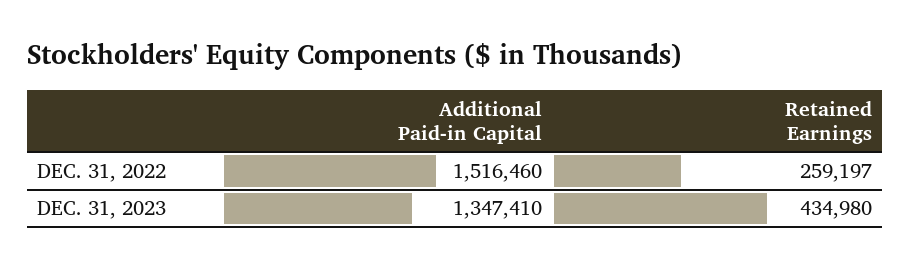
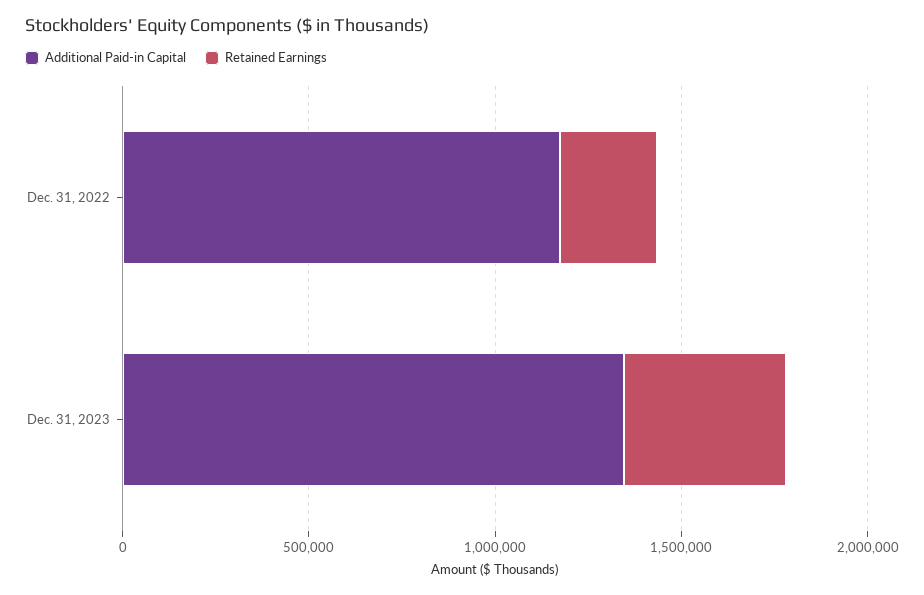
Additional Paid-in Capital, DEC. 31, 2022: 1516460 -> 1200000

